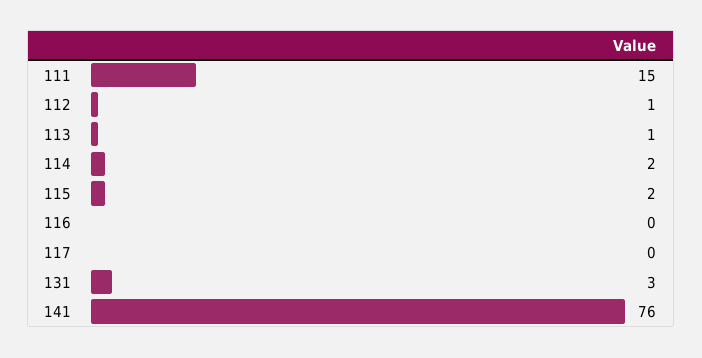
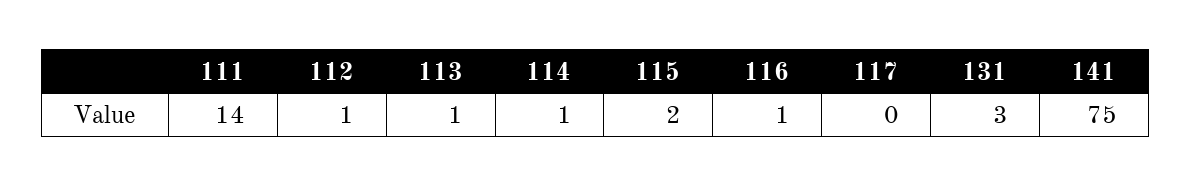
111: 15 -> 14
114: 2 -> 1
116: 0 -> 1
141: 76 -> 75

